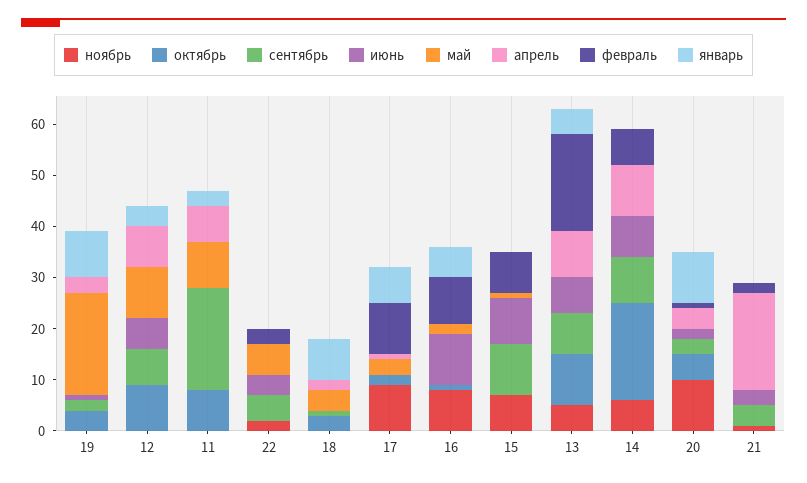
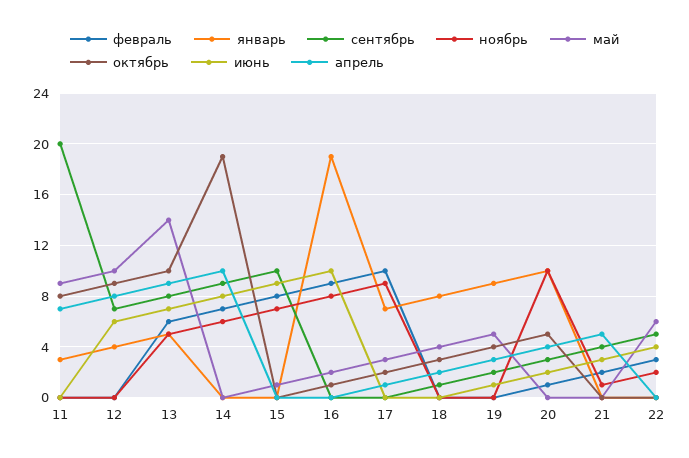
май, 19: 20 -> 5
январь, 16: 5 -> 19
май, 13: 0 -> 14
февраль, 13: 20 -> 6
апрель, 21: 20 -> 5

